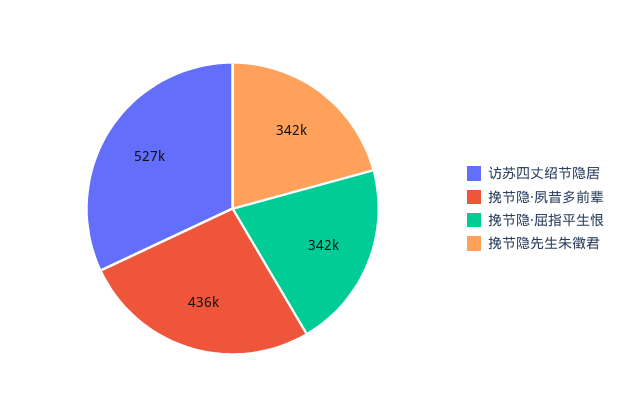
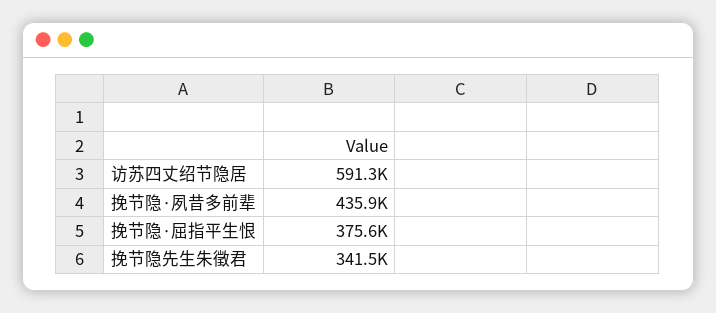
访苏四丈绍节隐居: 527000 -> 591300
挽节隐·屈指平生恨: 342000 -> 375600

